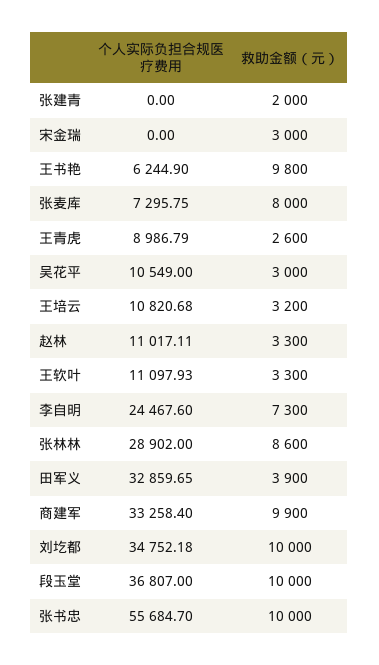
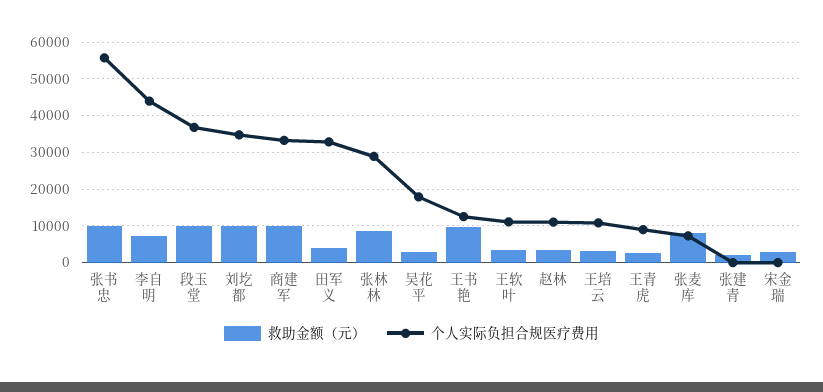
个人实际负担合规医疗费用, 王书艳: 6244.9 -> 12000
个人实际负担合规医疗费用, 吴花平: 10549 -> 18000
个人实际负担合规医疗费用, 李自明: 24467.6 -> 44000

